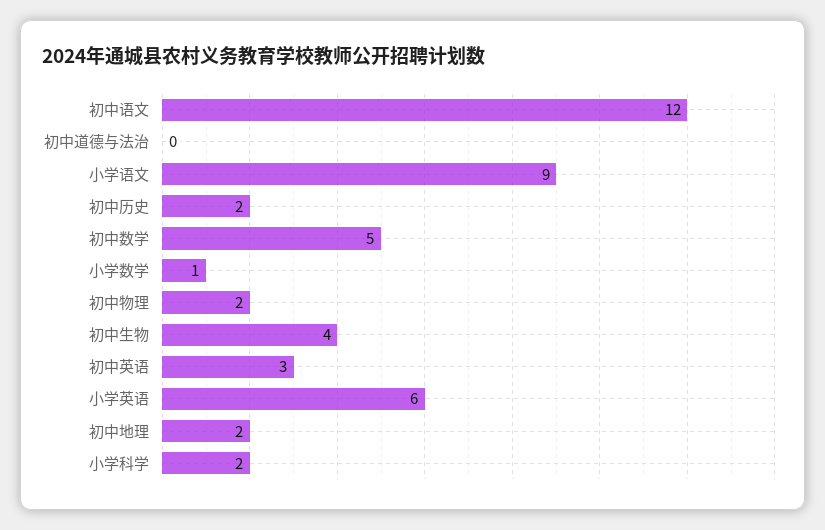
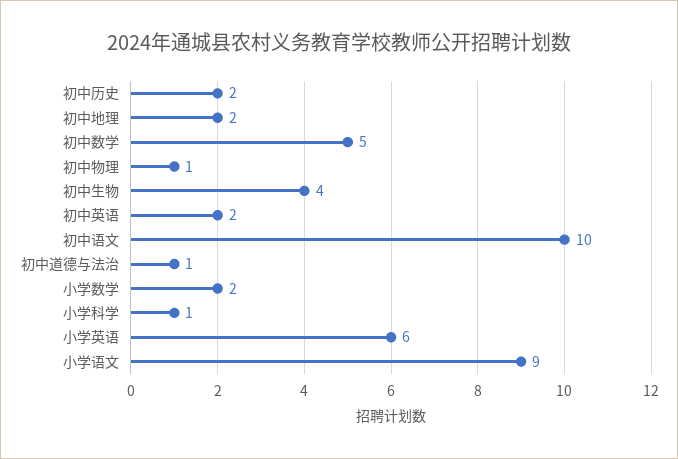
初中语文: 12 -> 10
初中道德与法治: 0 -> 1
小学数学: 1 -> 2
初中物理: 2 -> 1
初中英语: 3 -> 2
小学科学: 2 -> 1

